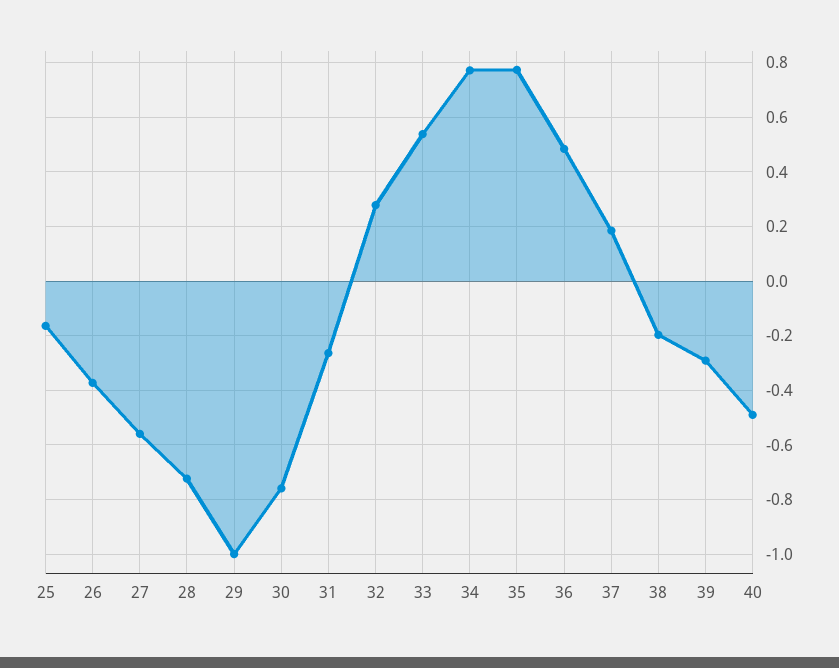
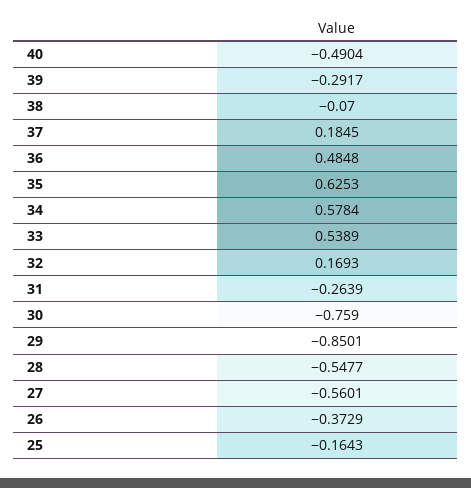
28: -0.725 -> -0.5477
29: -1 -> -0.8501
32: 0.275 -> 0.1693
34: 0.775 -> 0.5784
35: 0.775 -> 0.6253
38: -0.2 -> -0.07

